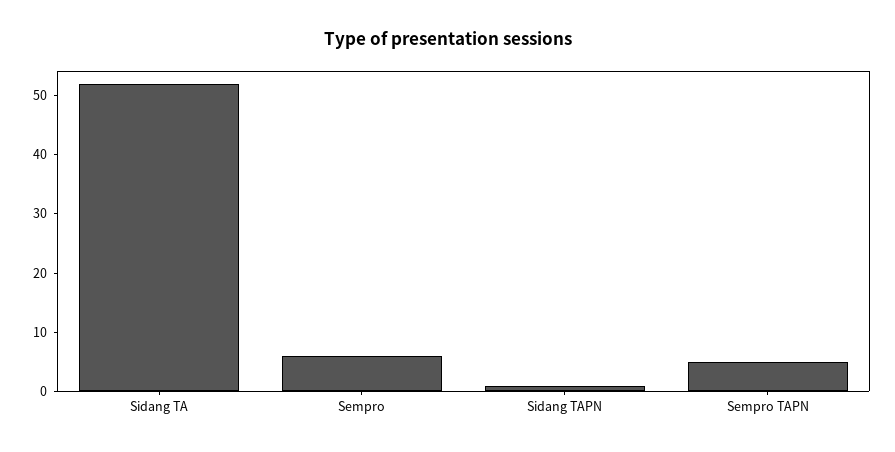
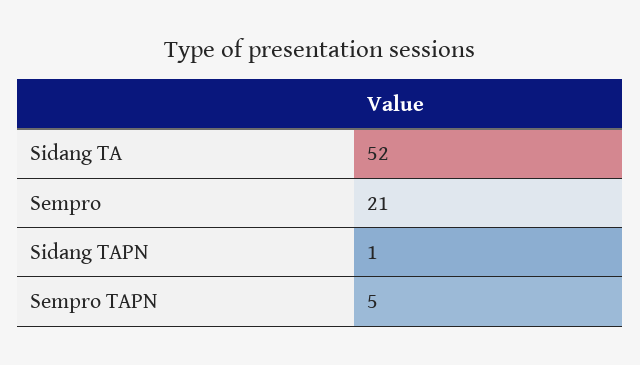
Sempro: 5 -> 21

